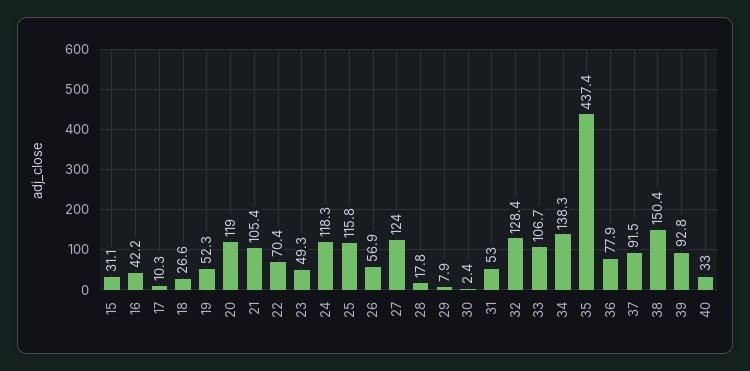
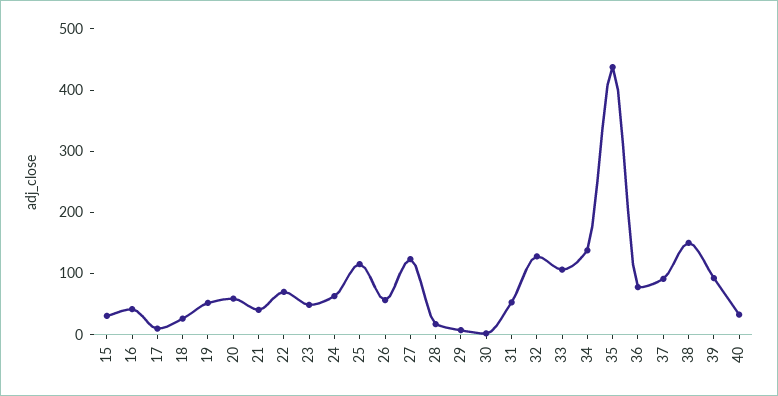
20: 119 -> 60
21: 105.4 -> 40
24: 118.3 -> 60

